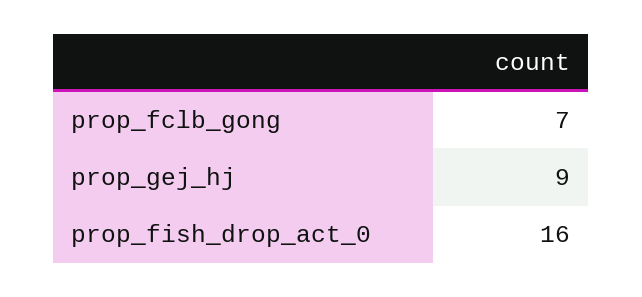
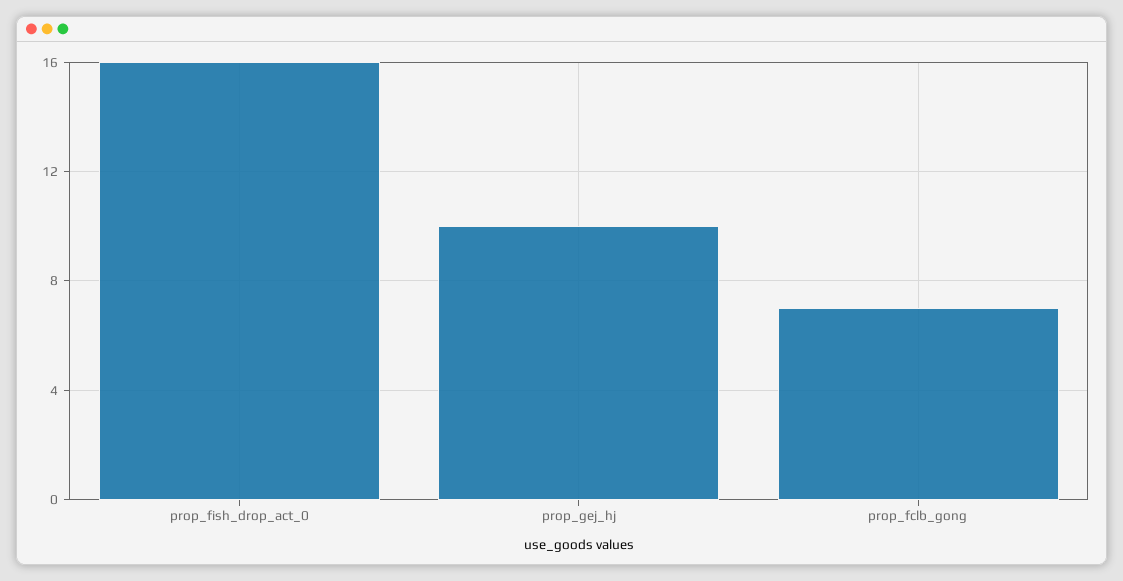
prop_gej_hj: 9 -> 10

